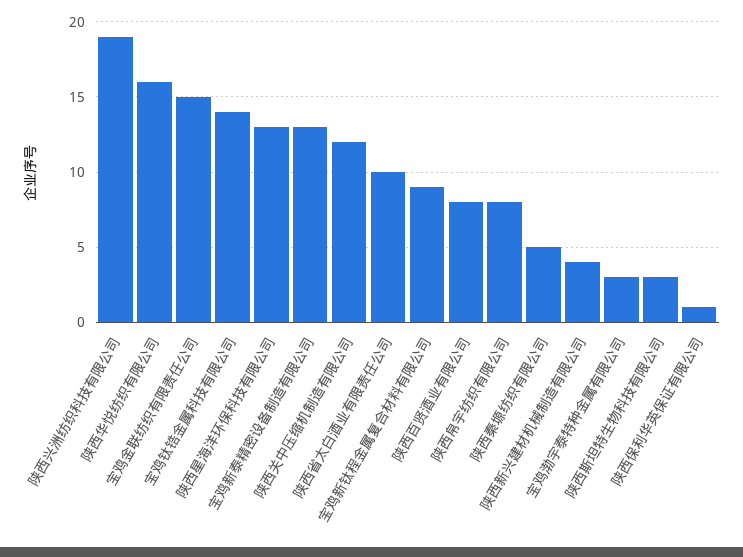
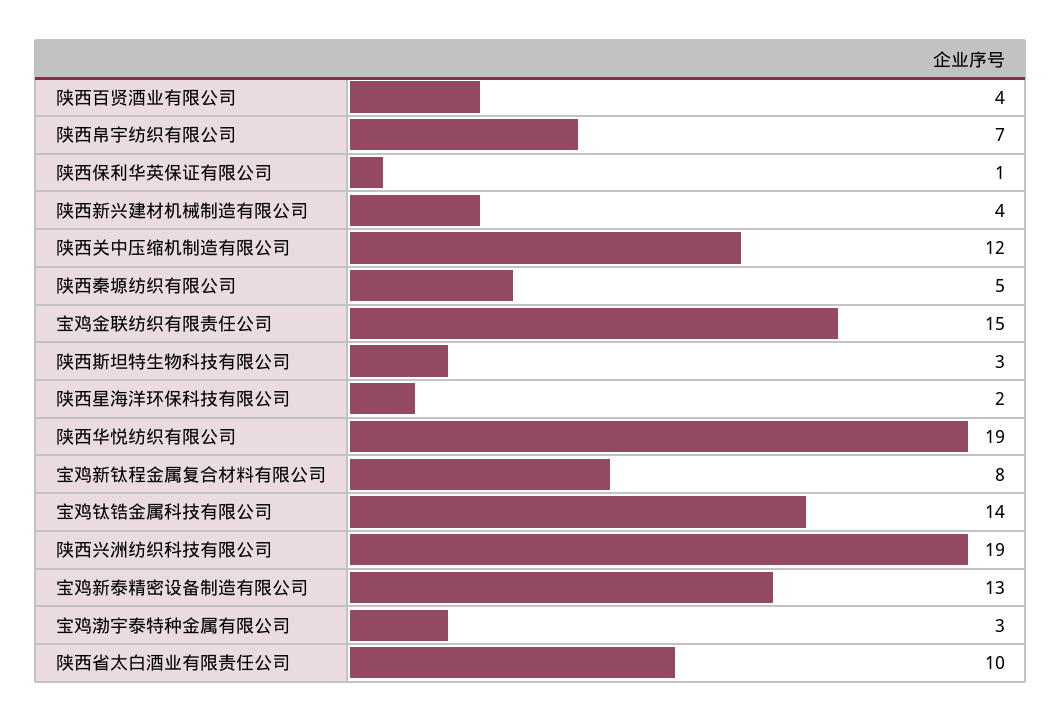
陕西华悦纺织有限公司: 16 -> 19
陕西星海洋环保科技有限公司: 13 -> 2
宝鸡新钛程金属复合材料有限公司: 9 -> 8
陕西百贤酒业有限公司: 8 -> 4
陕西帛宇纺织有限公司: 8 -> 7

